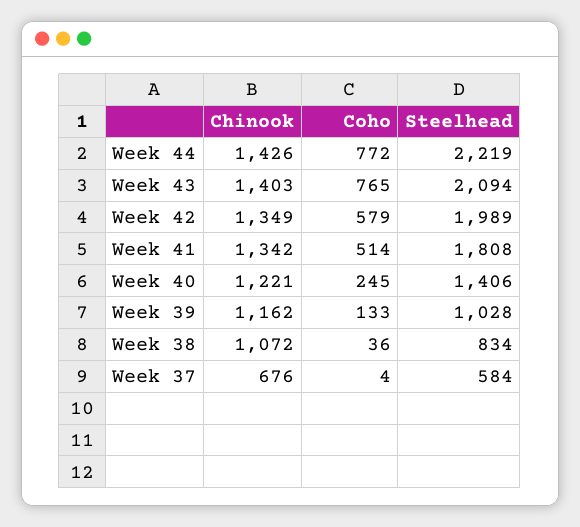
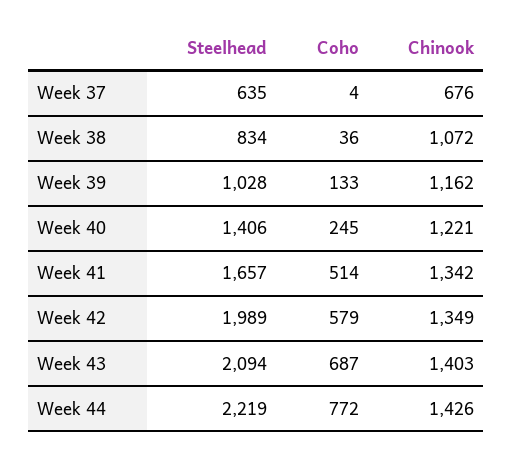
Coho, Week 43: 765 -> 687
Steelhead, Week 41: 1808 -> 1657
Steelhead, Week 37: 584 -> 635

